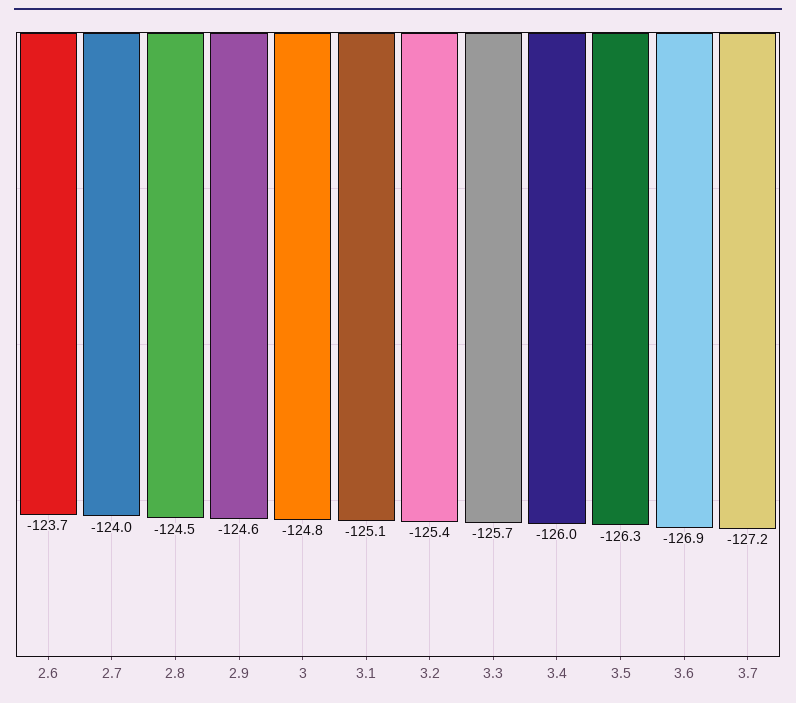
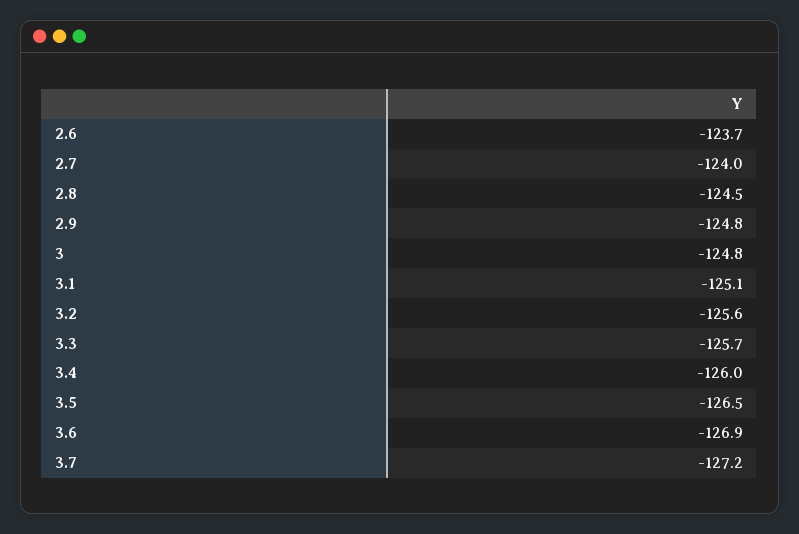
2.9: -124.6 -> -124.8
3.2: -125.4 -> -125.6
3.5: -126.3 -> -126.5

